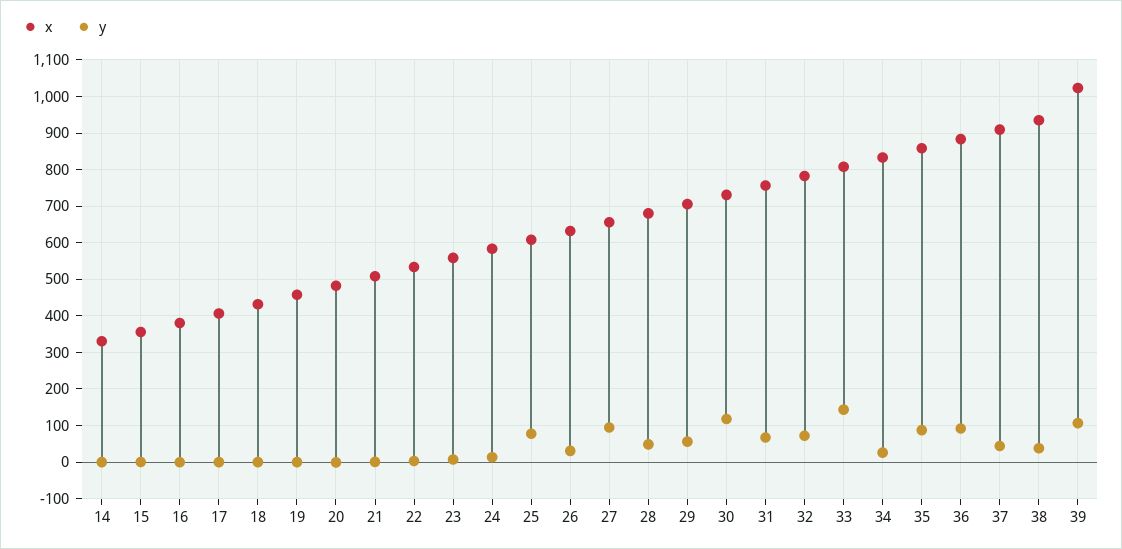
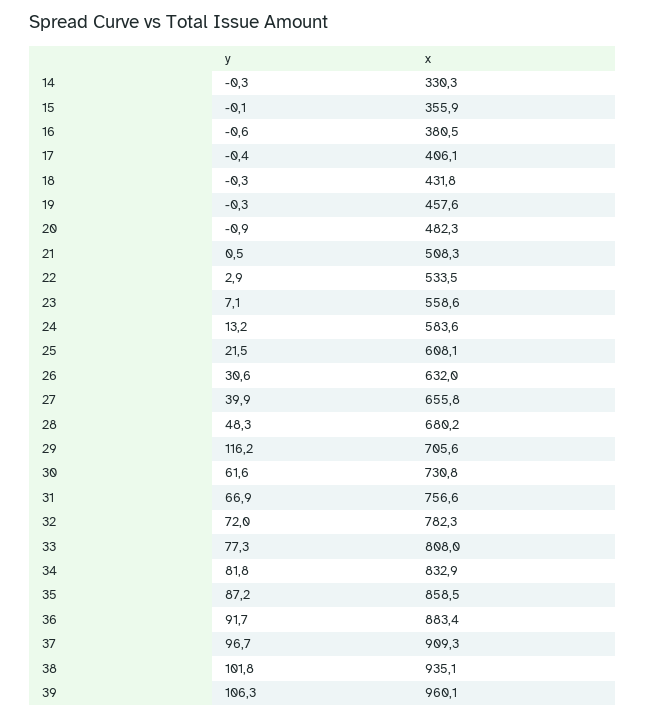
y, 25: 80 -> 21.5
y, 27: 100 -> 39.9
y, 29: 60 -> 116.2
y, 30: 120 -> 61.6
y, 33: 140 -> 77.3
y, 34: 20 -> 81.8
y, 37: 40 -> 96.7
y, 38: 40 -> 101.8
x, 39: 1020 -> 960.1

